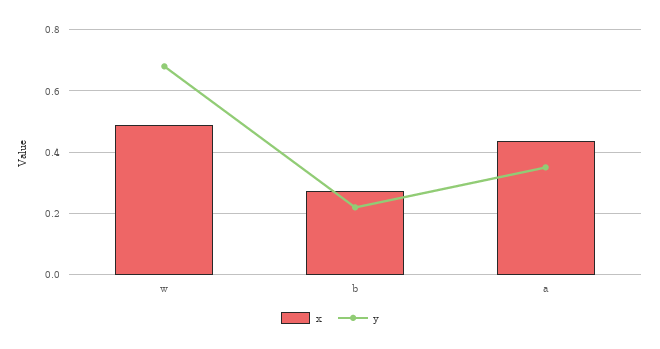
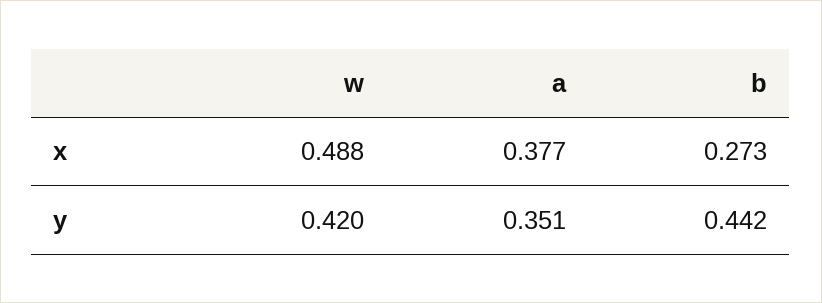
y, w: 0.68 -> 0.42
y, b: 0.22 -> 0.442
x, a: 0.44 -> 0.377

